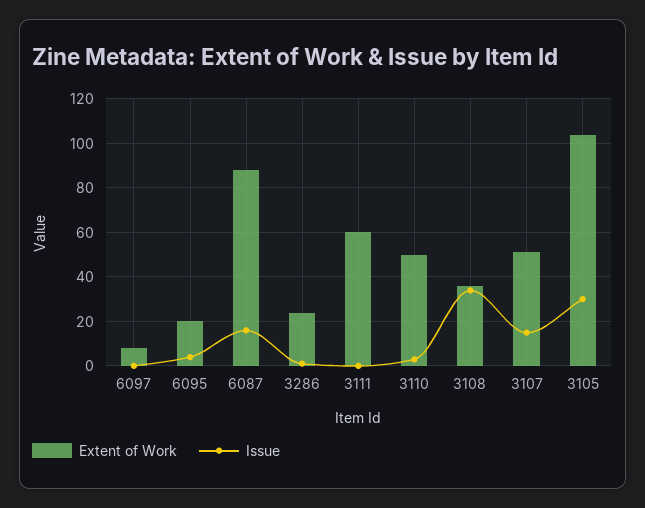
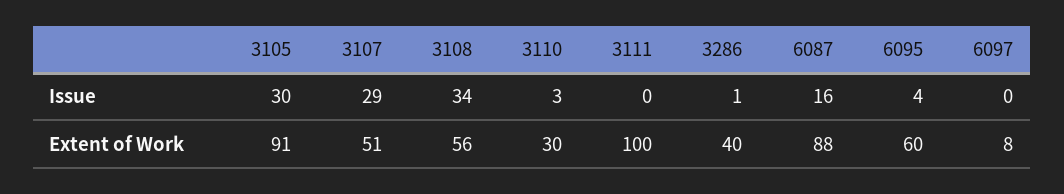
Extent of Work, 6095: 20 -> 60
Extent of Work, 3286: 25 -> 40
Extent of Work, 3111: 60 -> 100
Extent of Work, 3110: 50 -> 30
Extent of Work, 3108: 35 -> 56
Issue, 3107: 15 -> 29
Extent of Work, 3105: 105 -> 91

